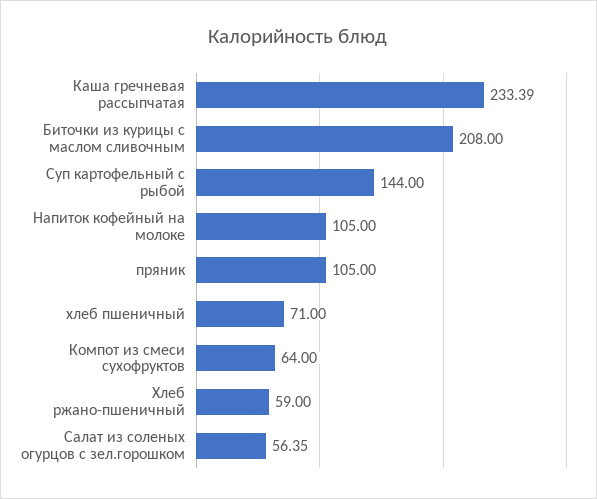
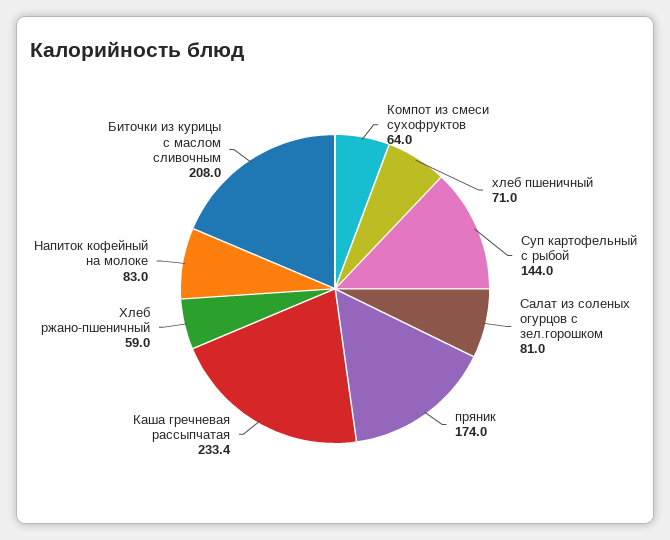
Напиток кофейный на молоке: 105 -> 83
пряник: 105 -> 174
Салат из соленых огурцов с зел.горошком: 56.35 -> 81

